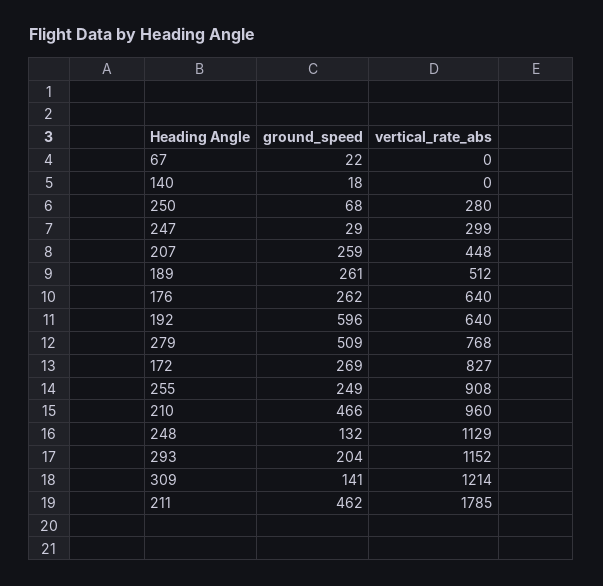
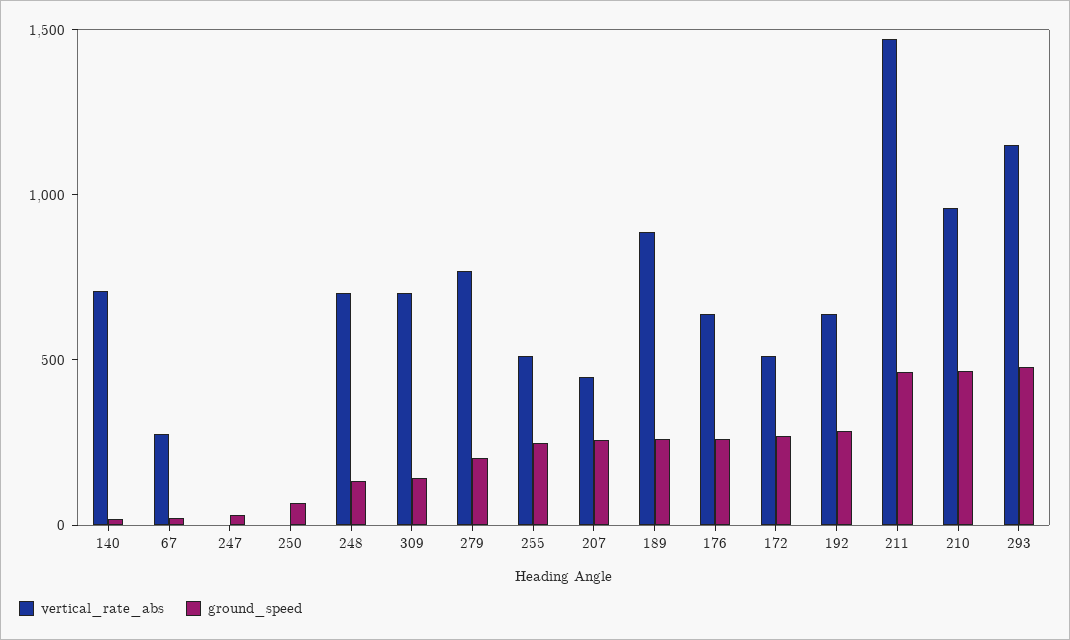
vertical_rate_abs, 67: 0 -> 300
vertical_rate_abs, 140: 0 -> 700
vertical_rate_abs, 250: 280 -> 0
vertical_rate_abs, 247: 299 -> 0
vertical_rate_abs, 189: 512 -> 900
ground_speed, 192: 596 -> 300
ground_speed, 279: 509 -> 200
vertical_rate_abs, 172: 827 -> 500
vertical_rate_abs, 255: 908 -> 500
vertical_rate_abs, 248: 1129 -> 700
ground_speed, 293: 204 -> 500
vertical_rate_abs, 309: 1214 -> 700
vertical_rate_abs, 211: 1785 -> 1500

